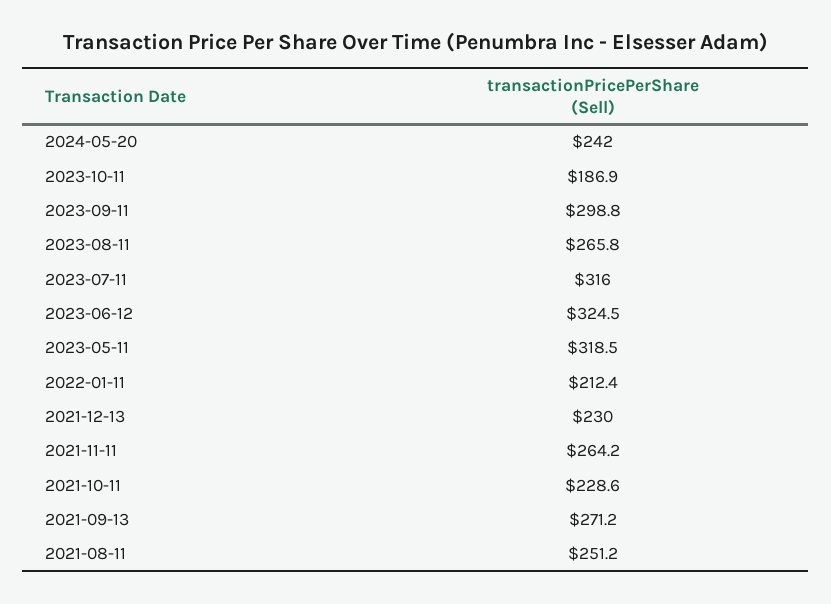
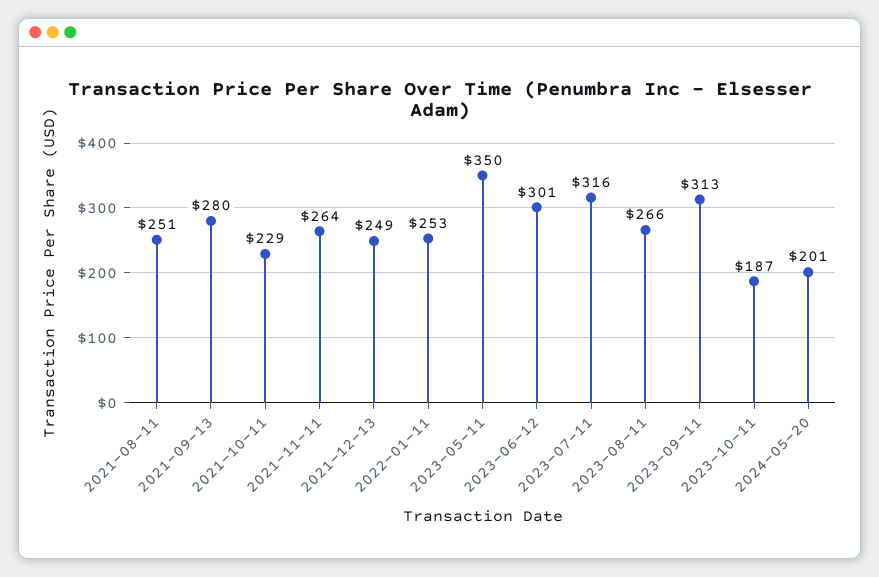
2024-05-20: 242 -> 201
2023-09-11: 298.8 -> 313
2023-06-12: 324.5 -> 301
2023-05-11: 318.5 -> 350
2022-01-11: 212.4 -> 253
2021-12-13: 230 -> 249
2021-09-13: 271.2 -> 280

